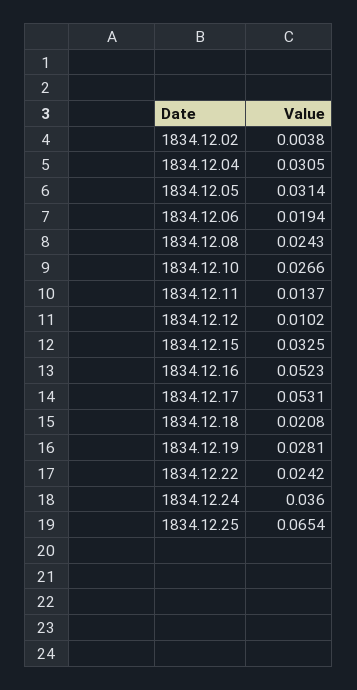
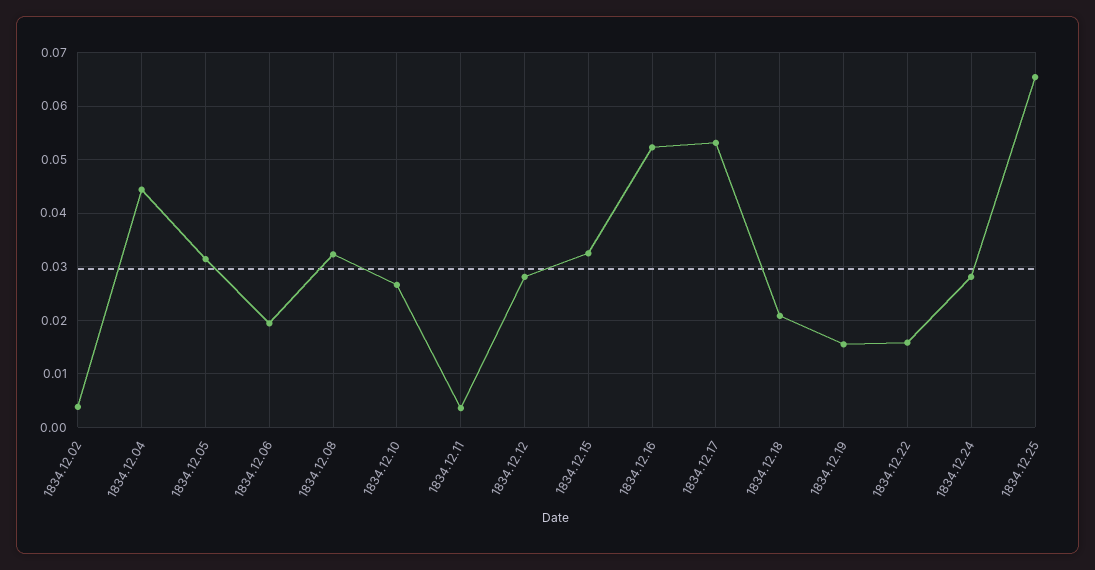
1834.12.04: 0.0305 -> 0.044
1834.12.08: 0.0243 -> 0.032
1834.12.11: 0.0137 -> 0.004
1834.12.12: 0.0102 -> 0.028
1834.12.19: 0.0281 -> 0.016
1834.12.22: 0.0242 -> 0.016
1834.12.24: 0.036 -> 0.028

